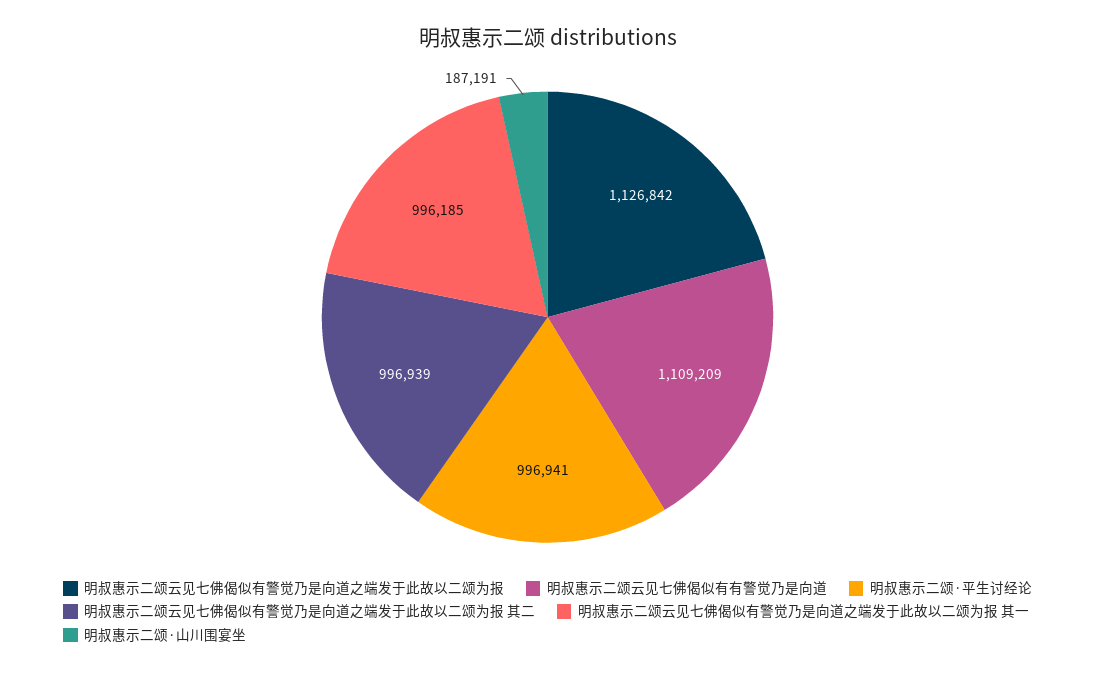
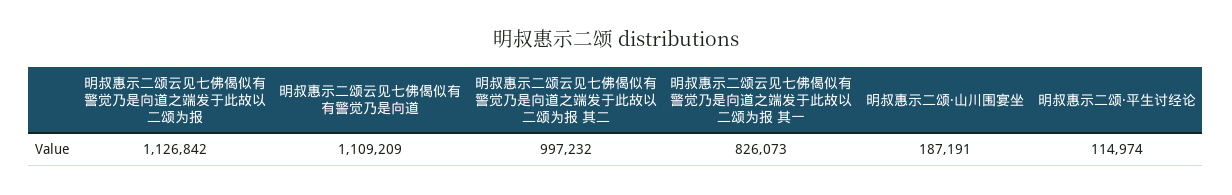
明叔惠示二颂·平生讨经论: 996941 -> 114974
明叔惠示二颂云见七佛偈似有警觉乃是向道之端发于此故以二颂为报 其二: 996939 -> 997232
明叔惠示二颂云见七佛偈似有警觉乃是向道之端发于此故以二颂为报 其一: 996185 -> 826073

